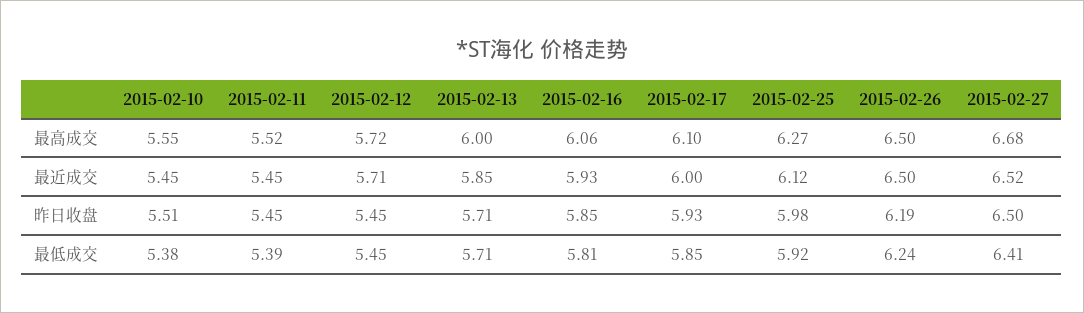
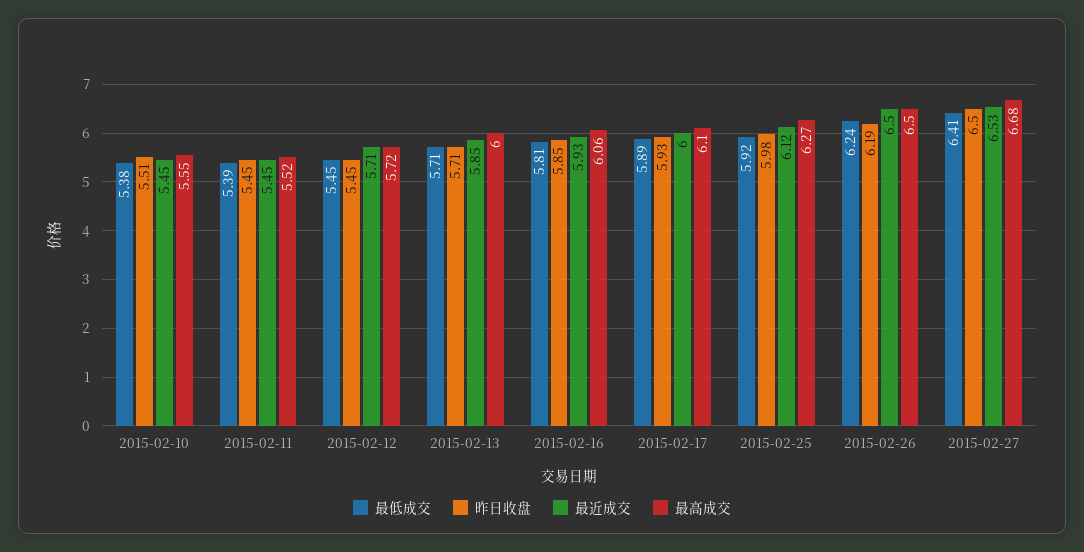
最近成交, 2015-02-27: 6.52 -> 6.53
最低成交, 2015-02-17: 5.85 -> 5.89

